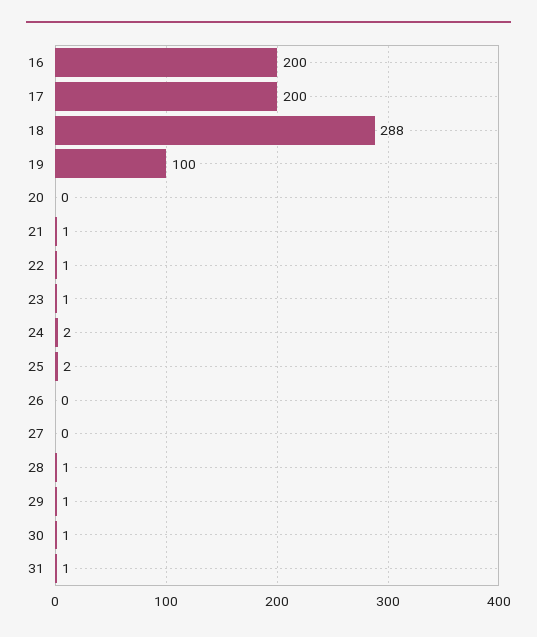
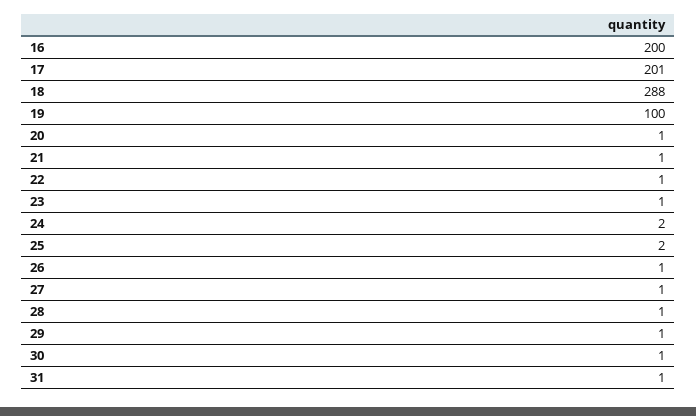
17: 200 -> 201
20: 0 -> 1
26: 0 -> 1
27: 0 -> 1

